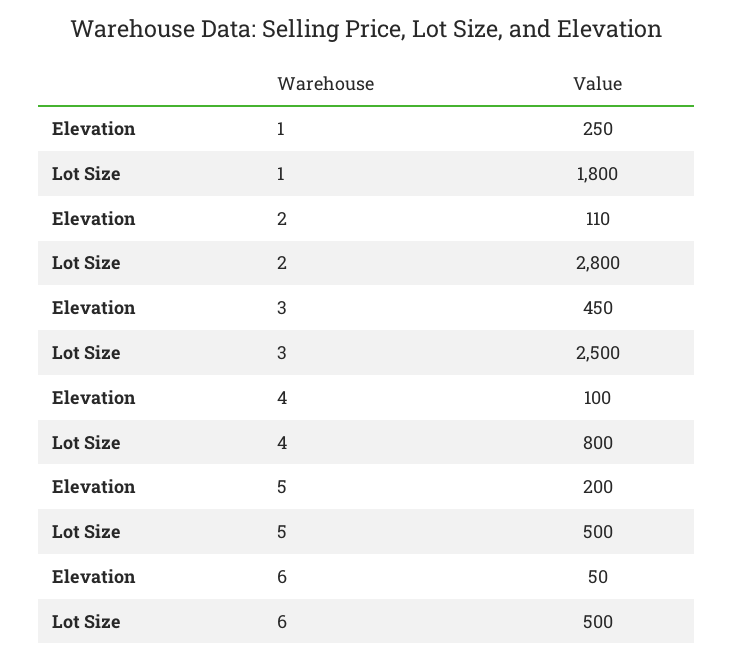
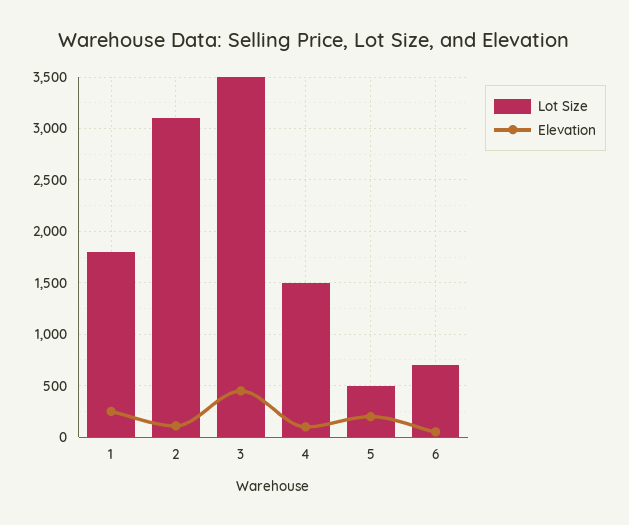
Lot Size, 2: 2800 -> 3100
Lot Size, 3: 2500 -> 3500
Lot Size, 4: 800 -> 1500
Lot Size, 6: 500 -> 700

